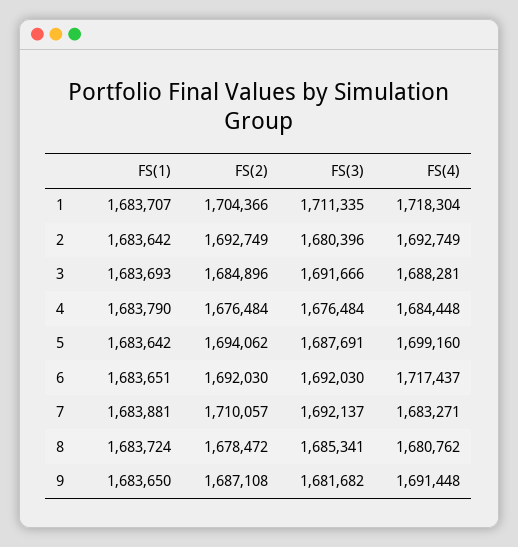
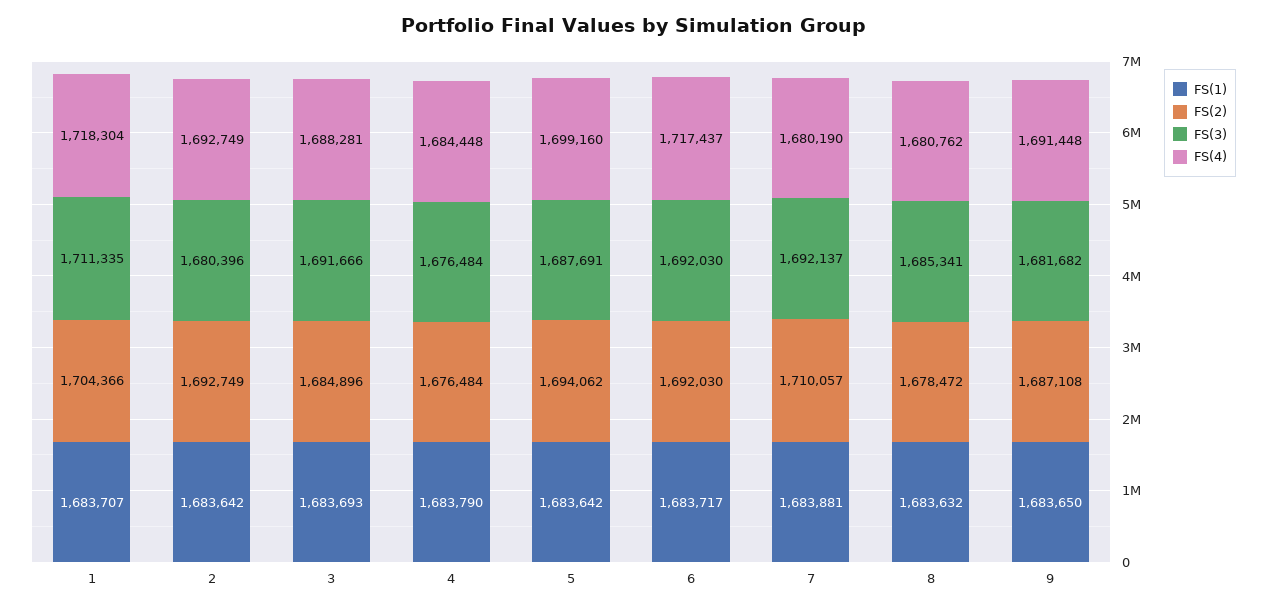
FS(1), 6: 1683651 -> 1683717
FS(4), 7: 1683271 -> 1680190
FS(1), 8: 1683724 -> 1683632

